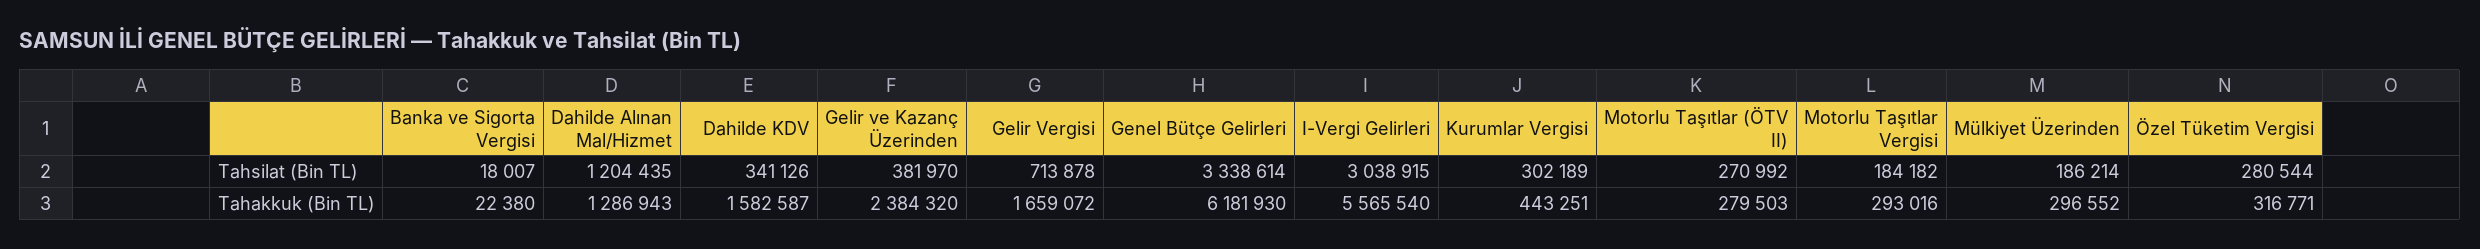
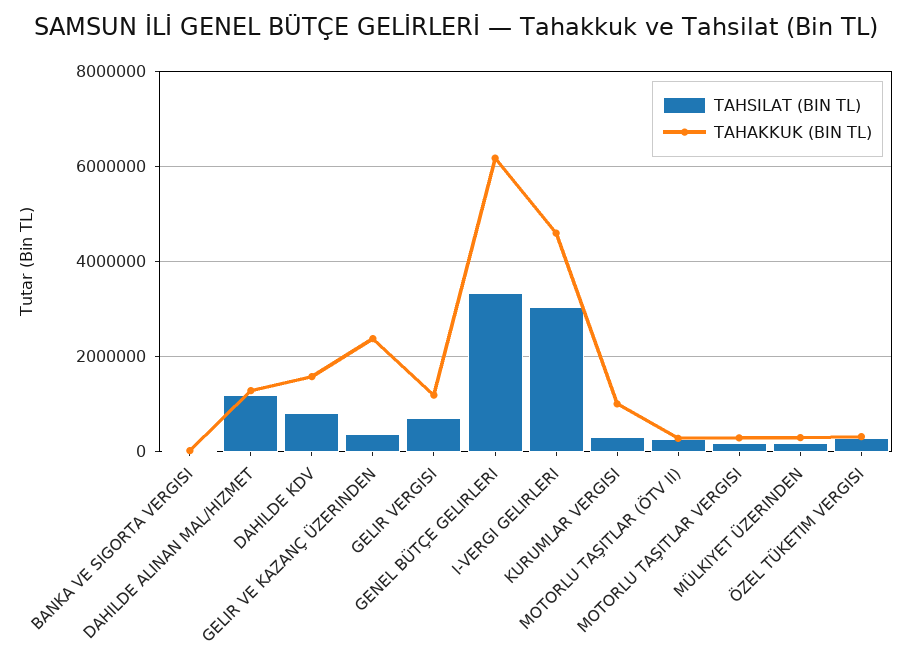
Tahsilat (Bin TL), Dahilde KDV: 341126 -> 800000
Tahakkuk (Bin TL), Gelir Vergisi: 1659072 -> 1200000
Tahakkuk (Bin TL), I-Vergi Gelirleri: 5565540 -> 4600000
Tahakkuk (Bin TL), Kurumlar Vergisi: 443251 -> 1000000

